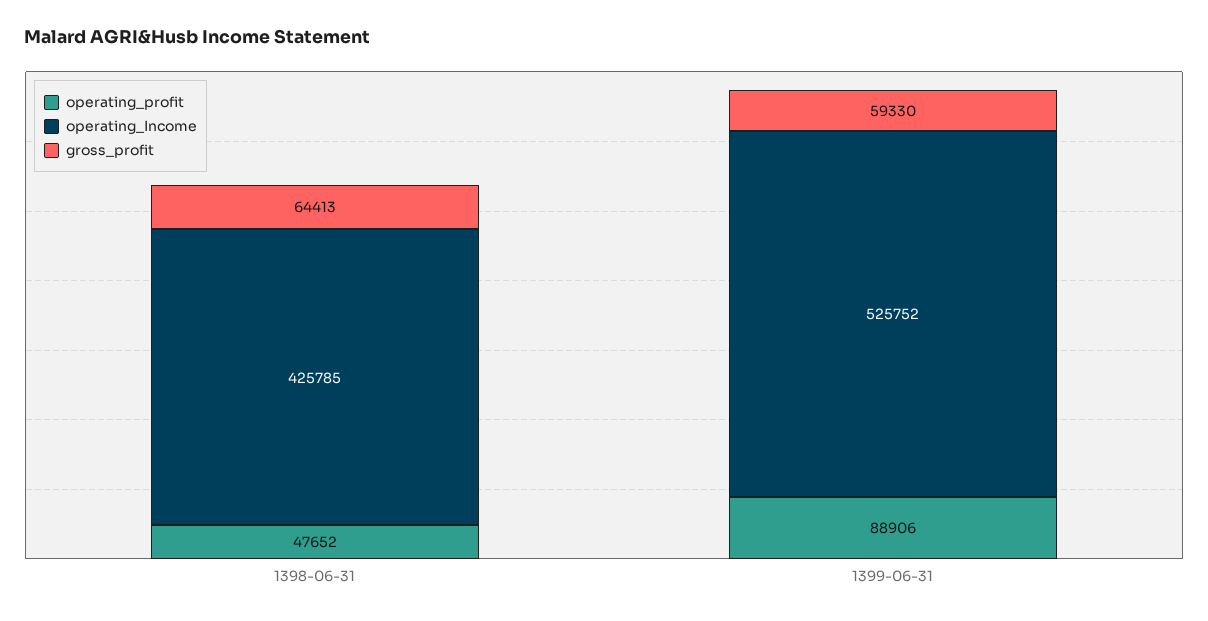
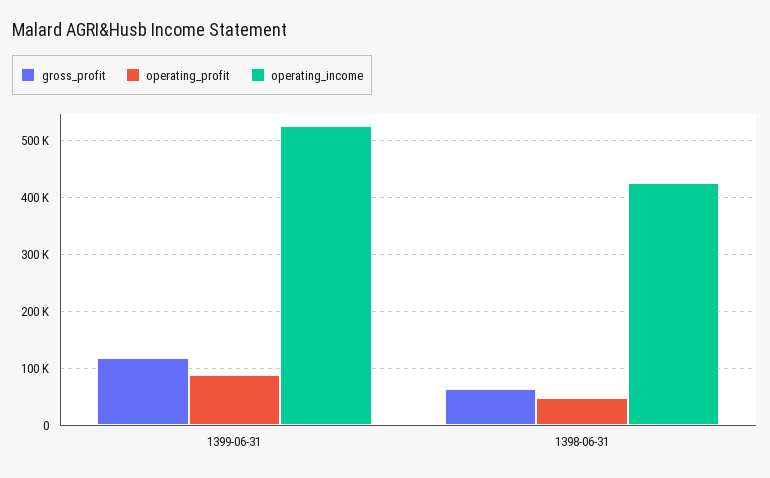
gross_profit, 1399-06-31: 59330 -> 120000

